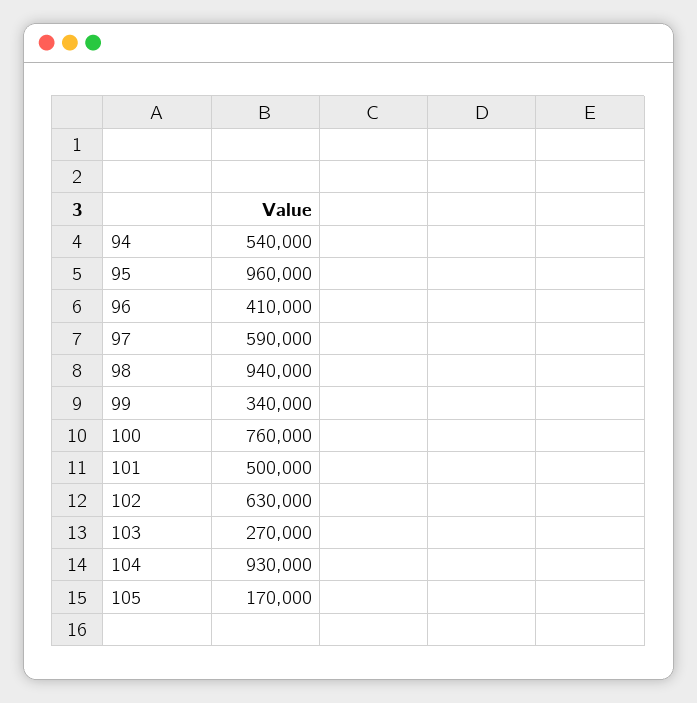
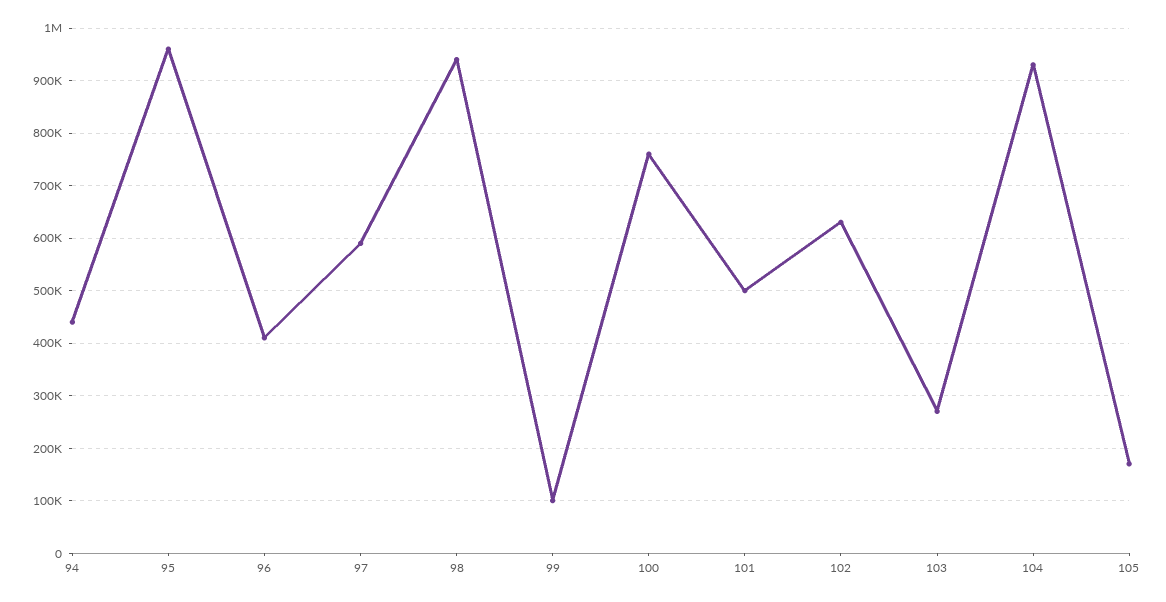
94: 540000 -> 440000
99: 340000 -> 100000

